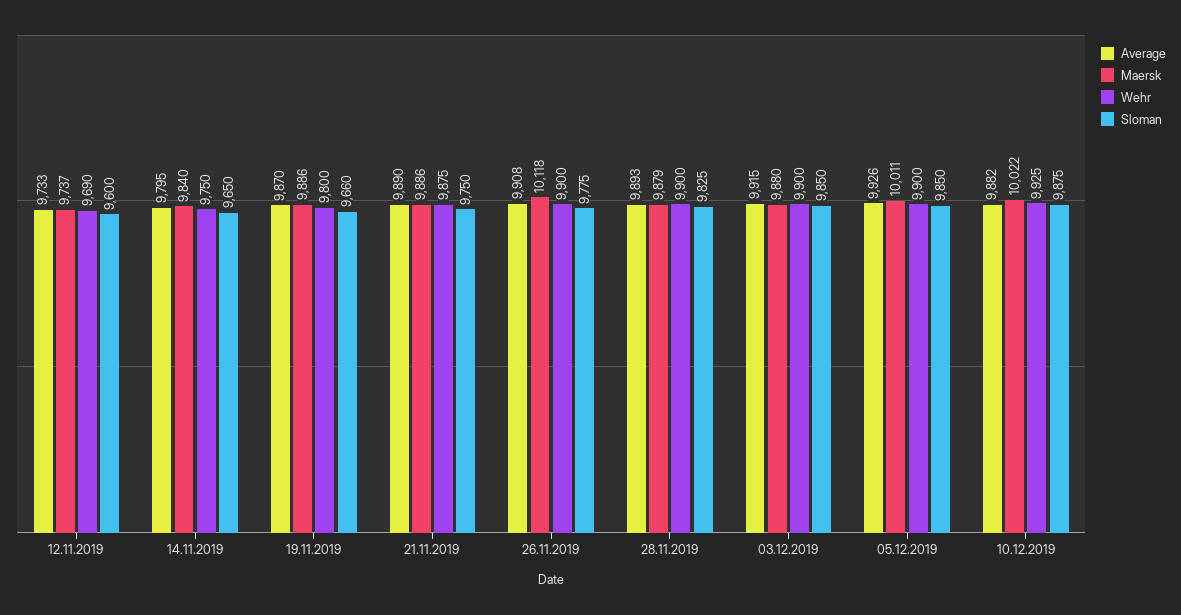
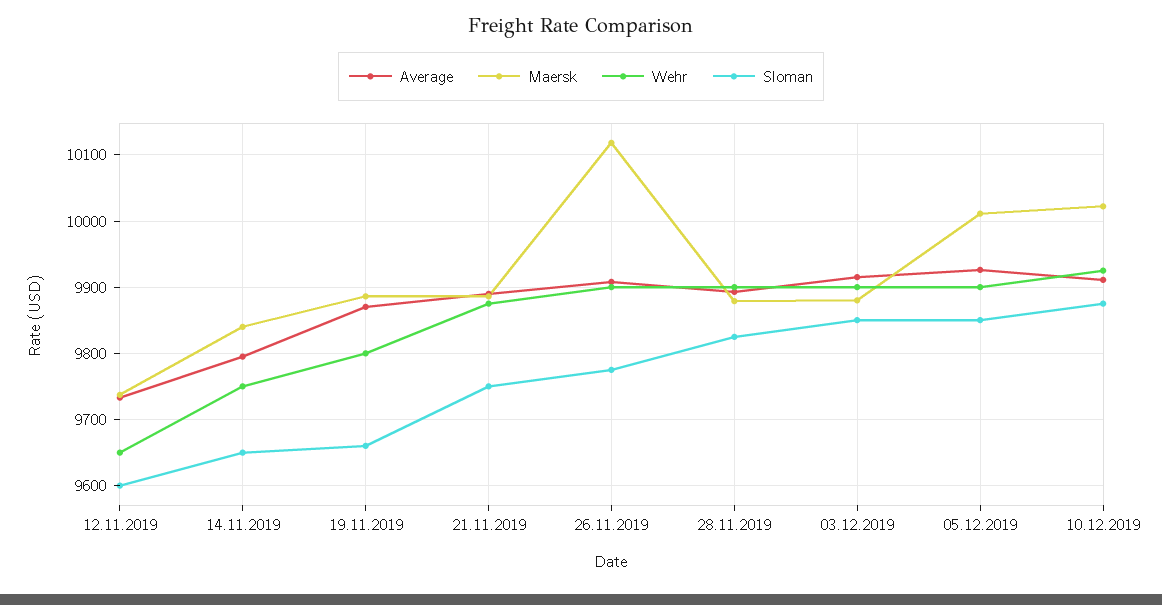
Wehr, 12.11.2019: 9690 -> 9650
Average, 10.12.2019: 9882 -> 9910

